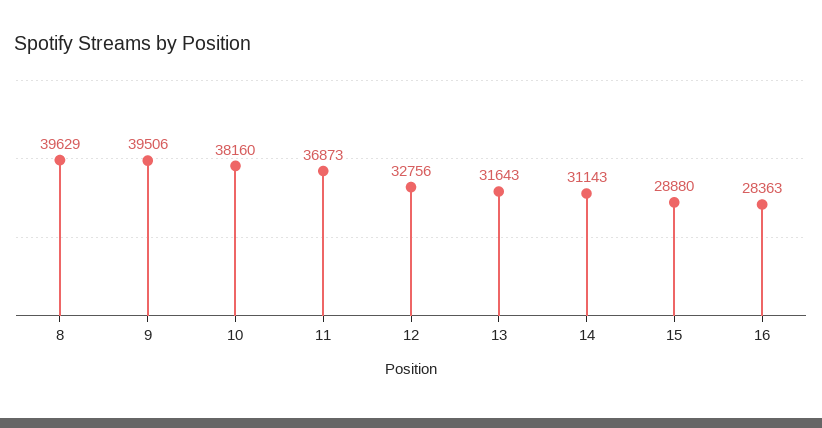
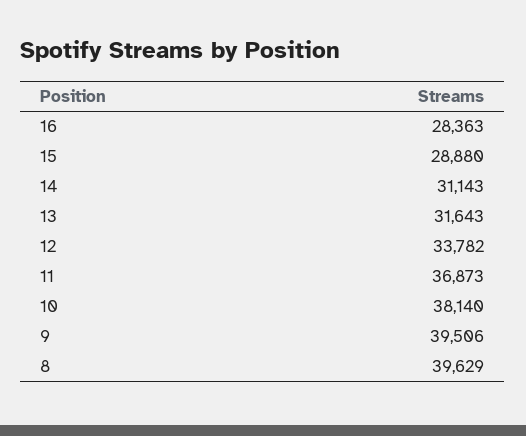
10: 38160 -> 38140
12: 32756 -> 33782

